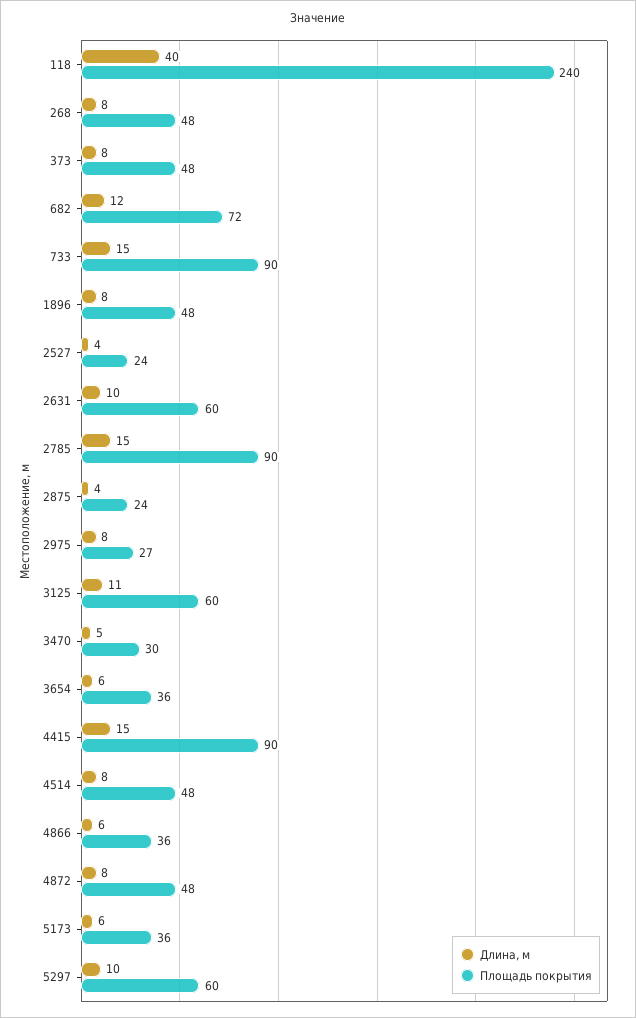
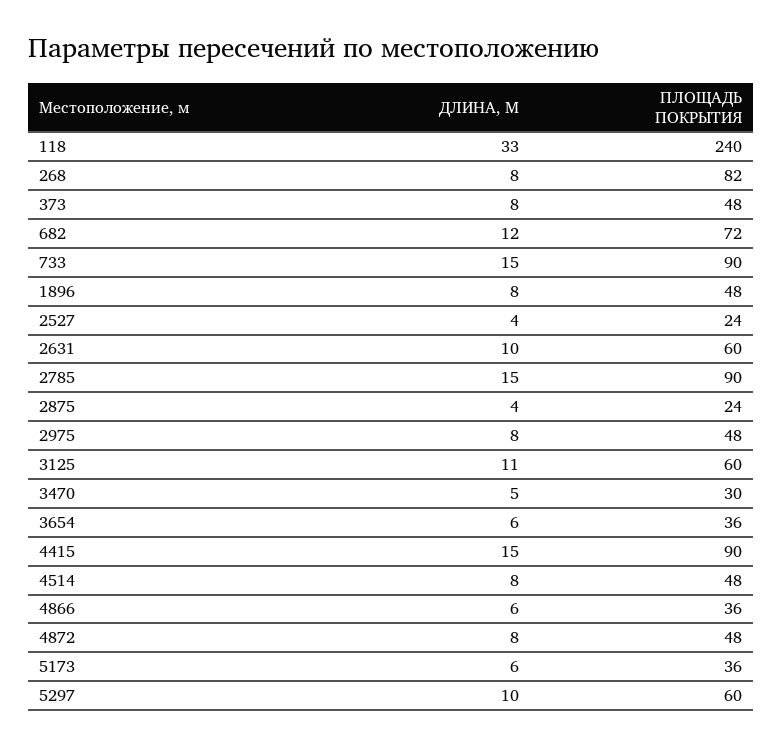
Длина, м, 118: 40 -> 33
Площадь покрытия, 268: 48 -> 82
Площадь покрытия, 2975: 27 -> 48

